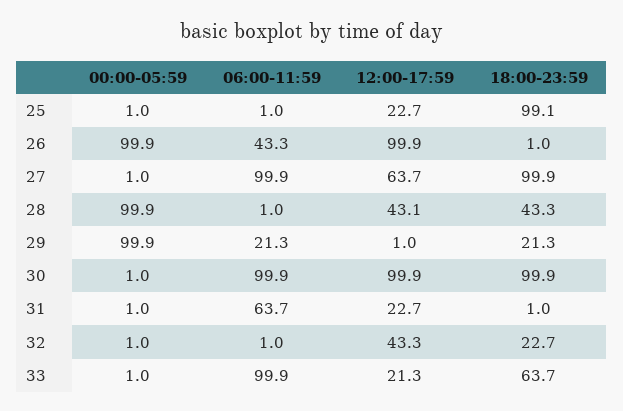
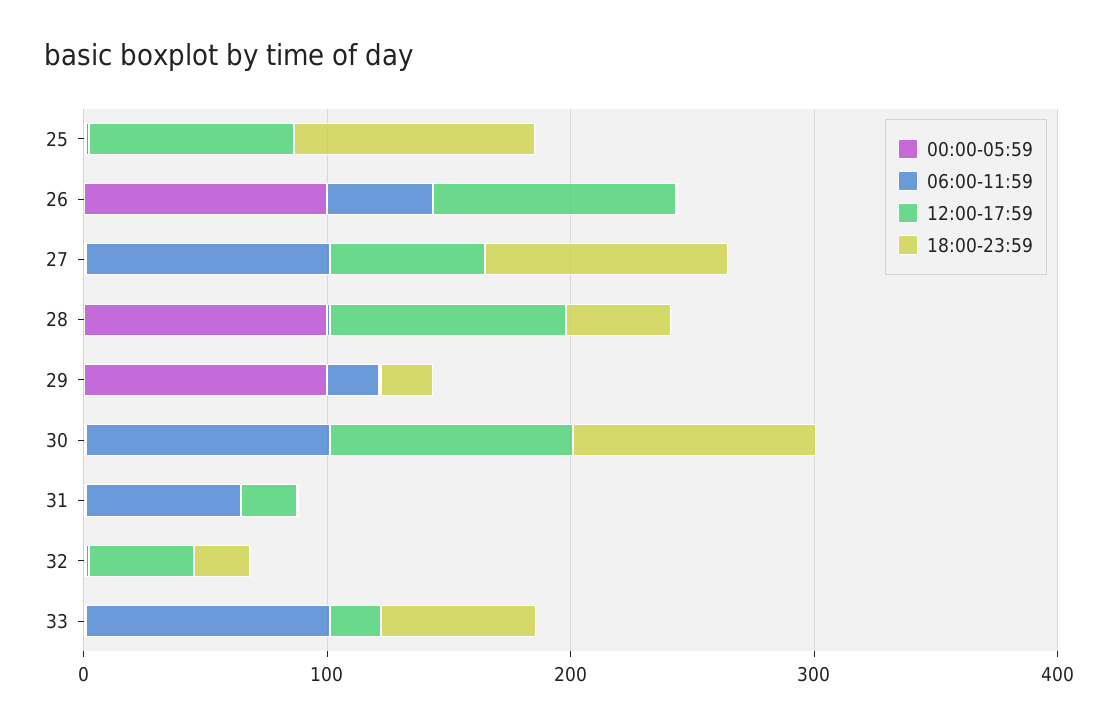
12:00-17:59, 25: 22.7 -> 80
12:00-17:59, 28: 43.1 -> 100

